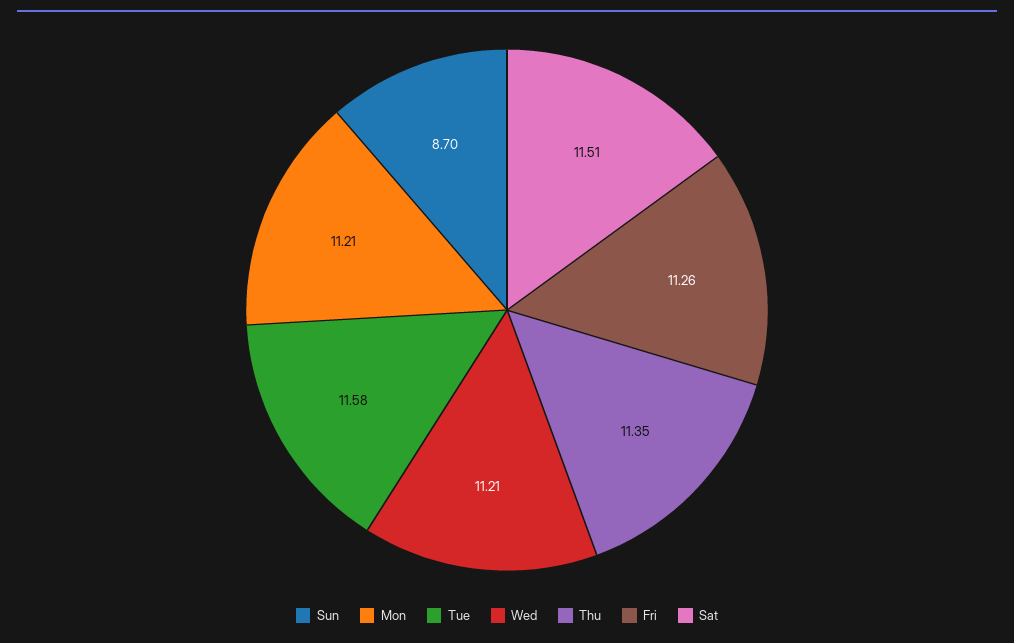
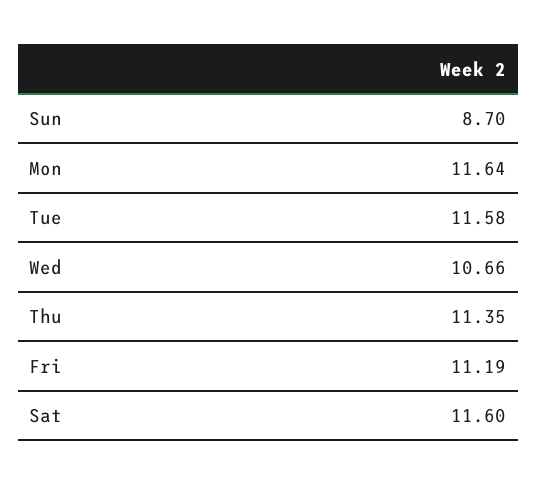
Mon: 11.21 -> 11.64
Wed: 11.21 -> 10.66
Fri: 11.26 -> 11.19
Sat: 11.51 -> 11.6

